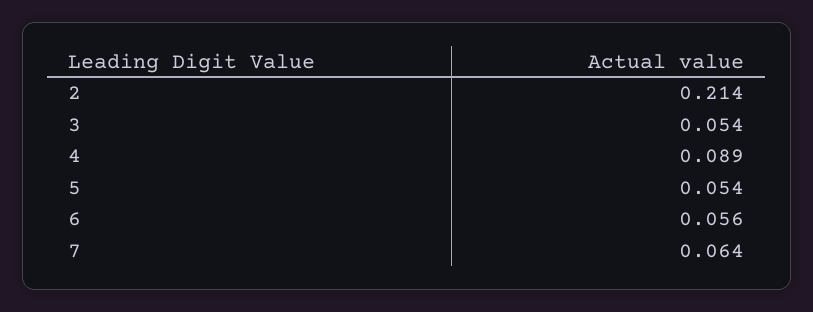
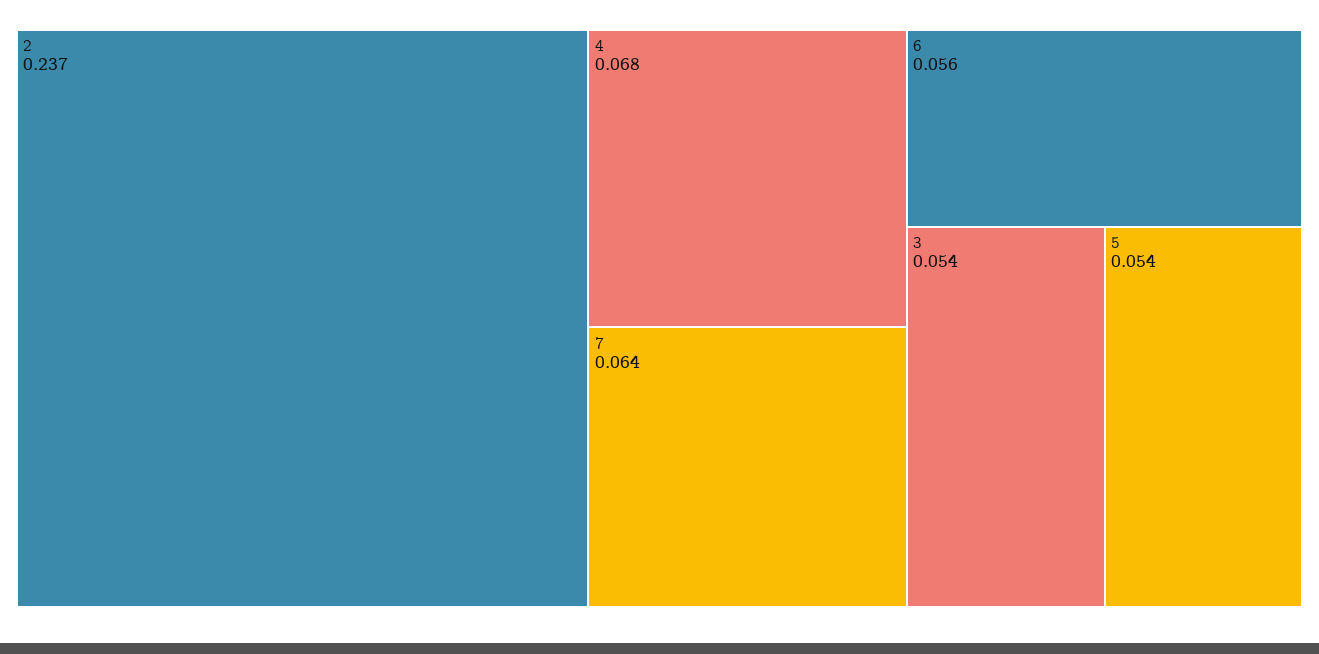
2: 0.214 -> 0.237
4: 0.089 -> 0.068

